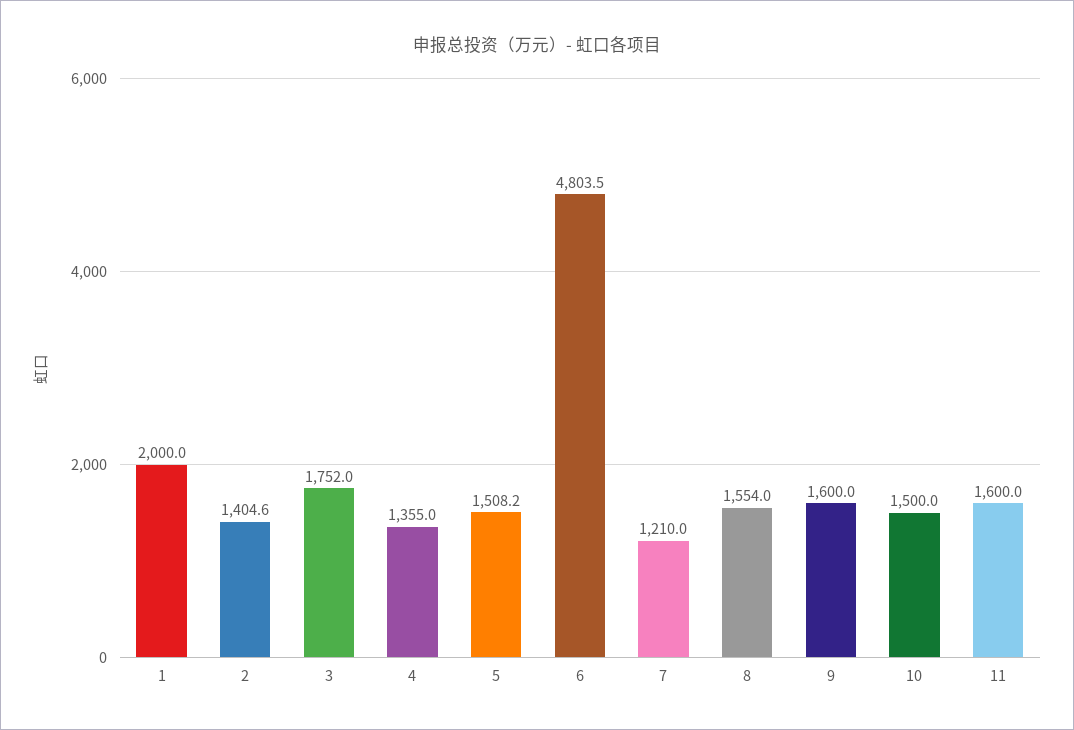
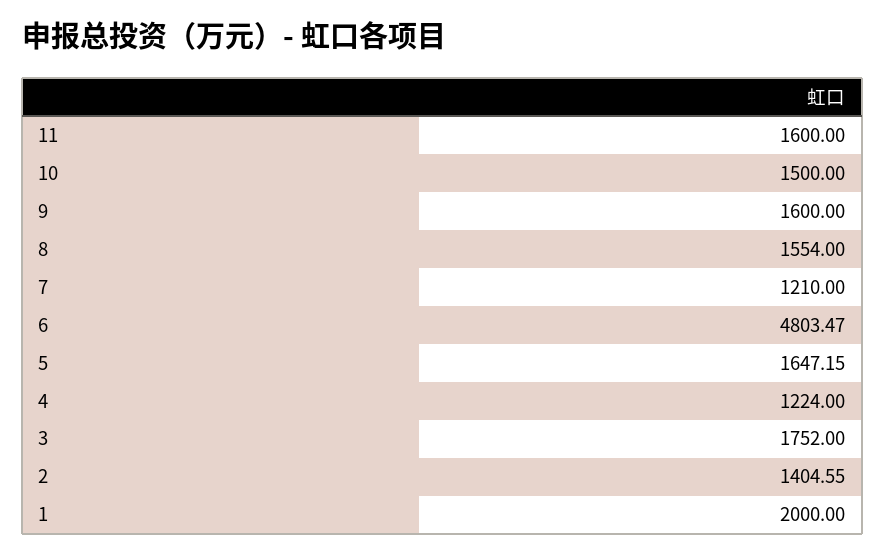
4: 1355 -> 1224
5: 1508.2 -> 1647.15

